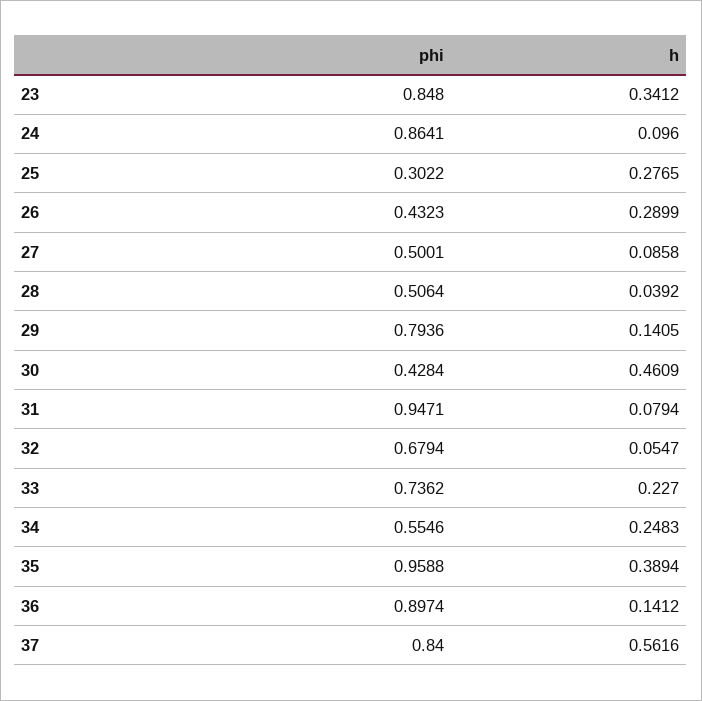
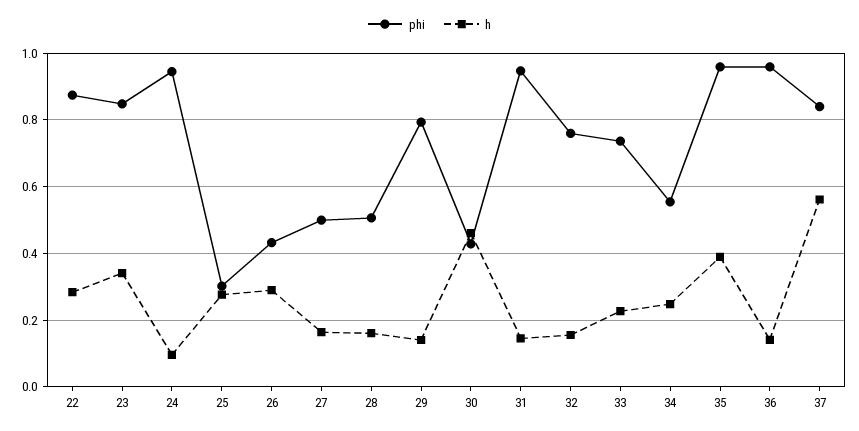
phi, 24: 0.8641 -> 0.94
h, 27: 0.0858 -> 0.16
h, 28: 0.0392 -> 0.16
h, 31: 0.0794 -> 0.14
phi, 32: 0.6794 -> 0.76
h, 32: 0.0547 -> 0.16
phi, 36: 0.8974 -> 0.96
phi, 22: none -> 0.88
h, 22: none -> 0.28

